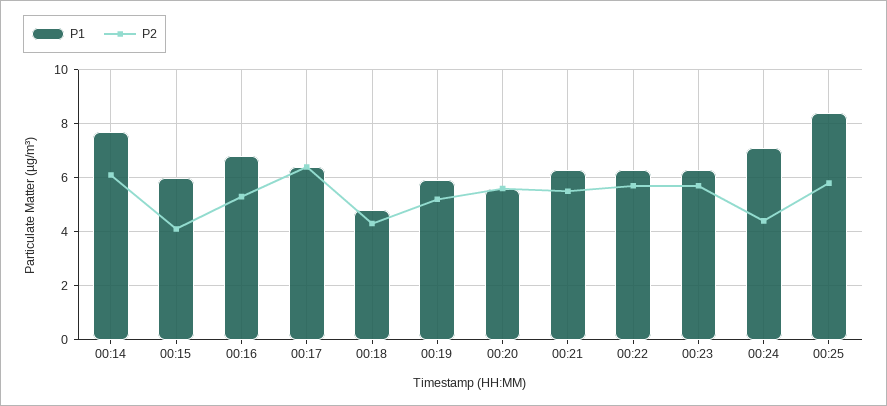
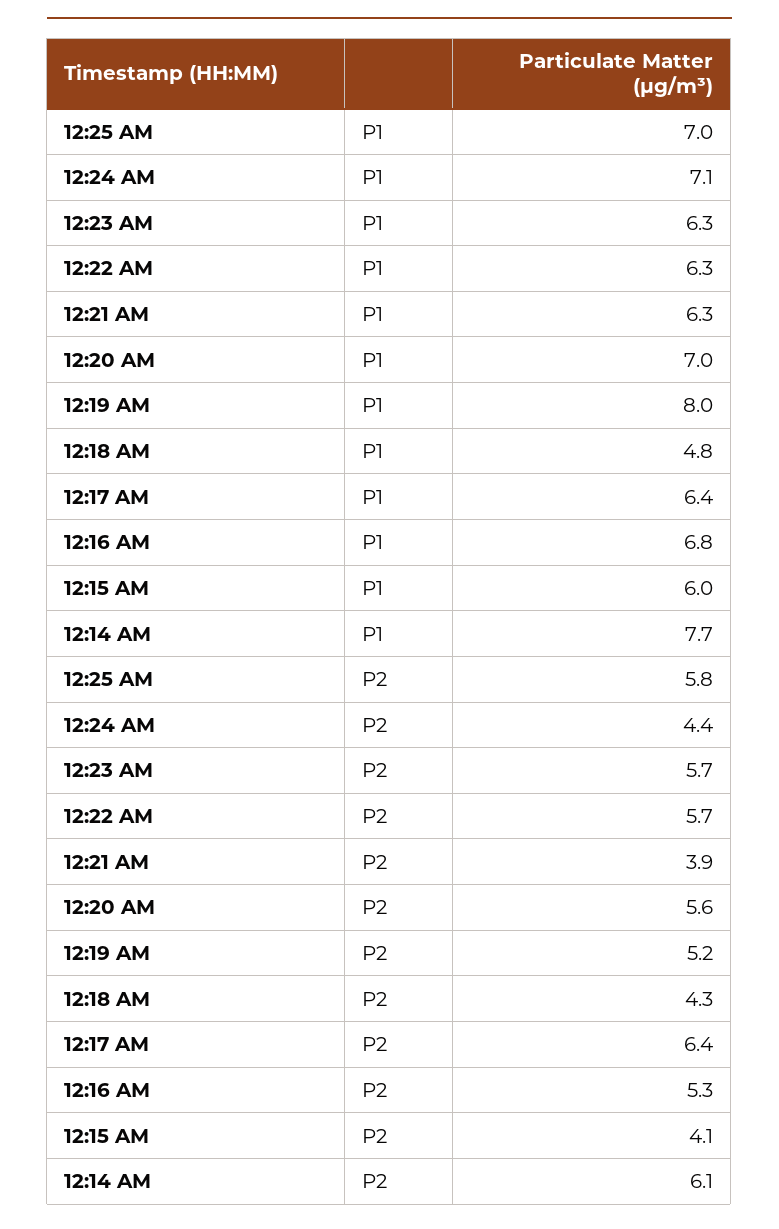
P1, 00:19: 6 -> 8
P1, 00:20: 5.5 -> 7
P2, 00:21: 5.5 -> 3.9
P1, 00:25: 8.5 -> 7

